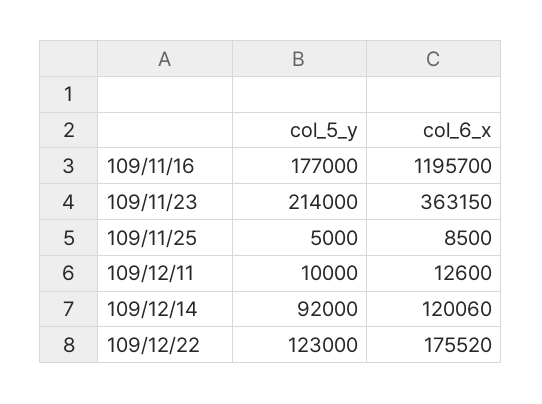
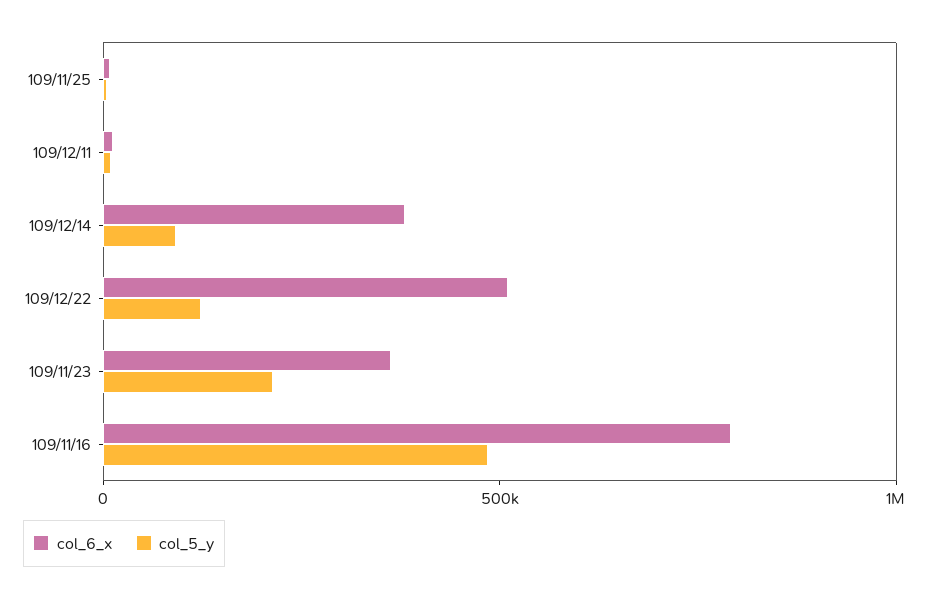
col_5_y, 109/11/16: 177000 -> 500000
col_6_x, 109/11/16: 1195700 -> 800000
col_6_x, 109/12/14: 120060 -> 400000
col_6_x, 109/12/22: 175520 -> 500000

